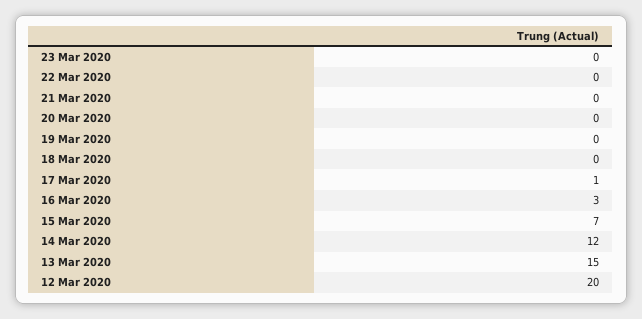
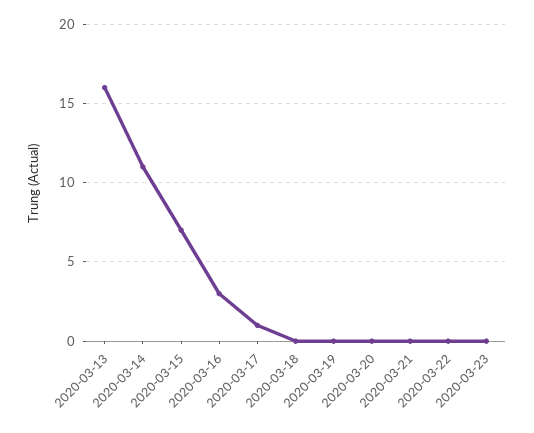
14 Mar 2020: 12 -> 11
13 Mar 2020: 15 -> 16
12 Mar 2020: 20 -> none

